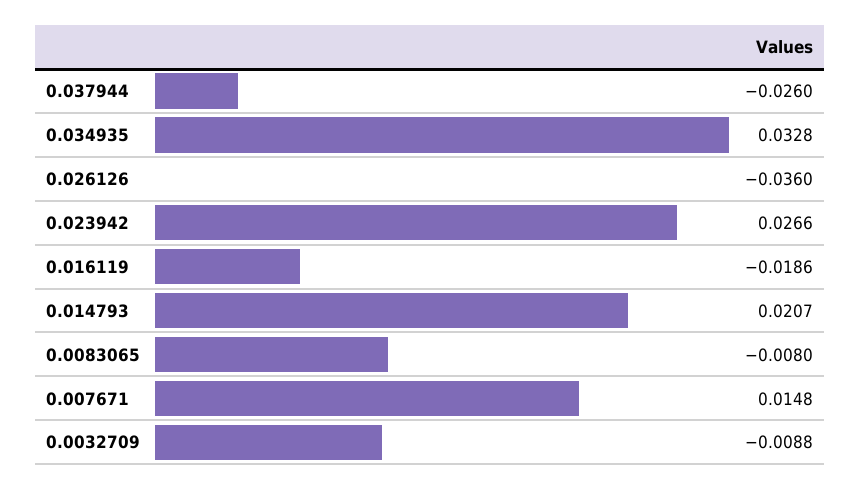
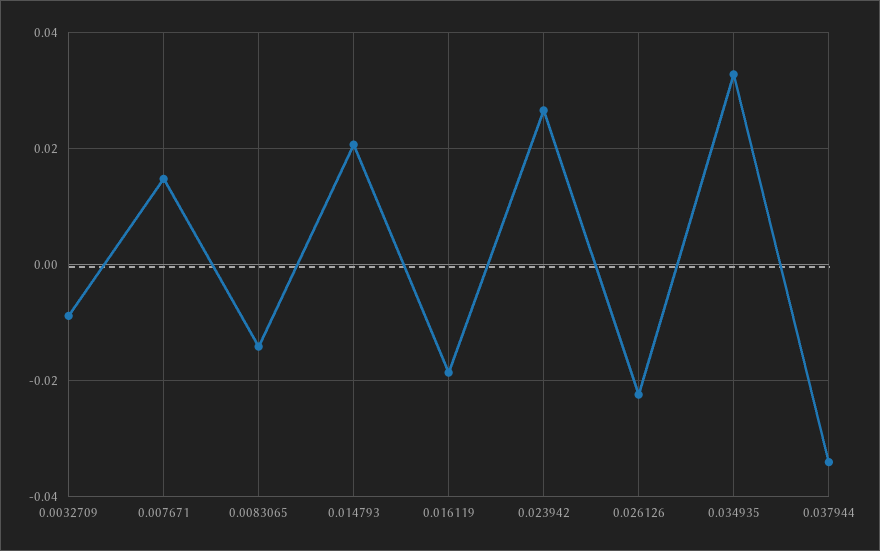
0.037944: -0.026 -> -0.034
0.026126: -0.036 -> -0.022
0.0083065: -0.008 -> -0.014

